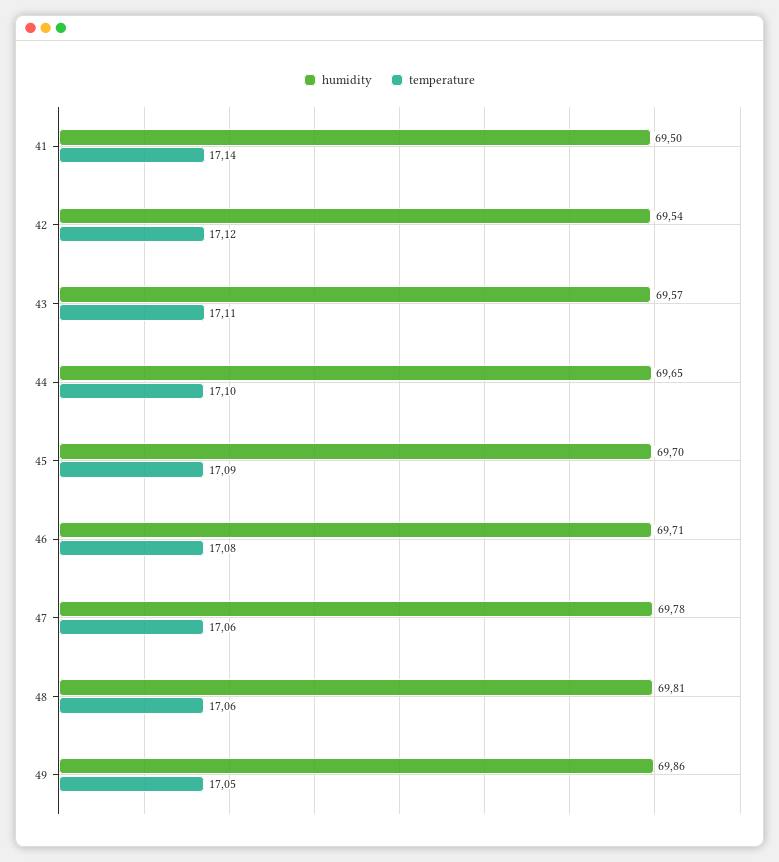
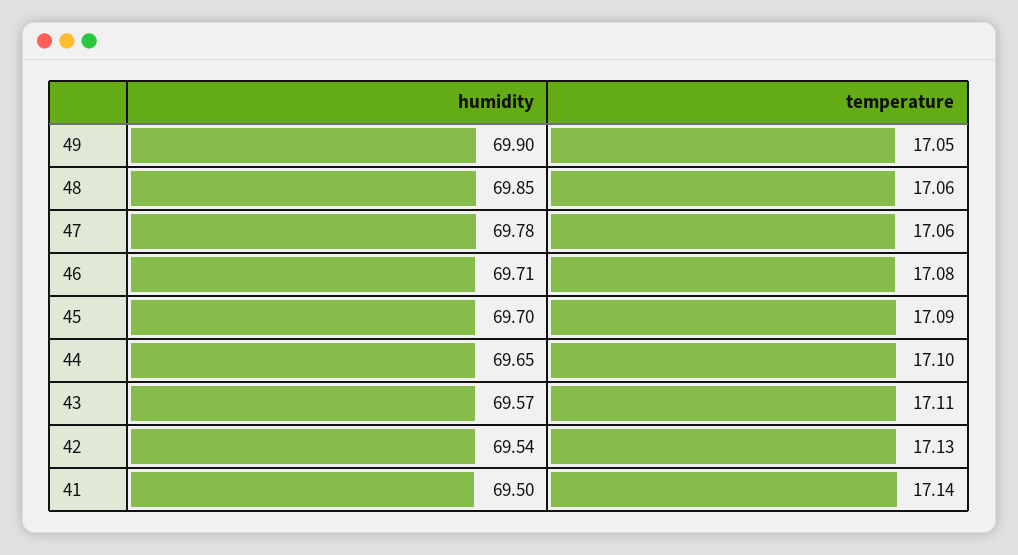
temperature, 42: 17.12 -> 17.13
humidity, 48: 69.81 -> 69.85
humidity, 49: 69.86 -> 69.9

